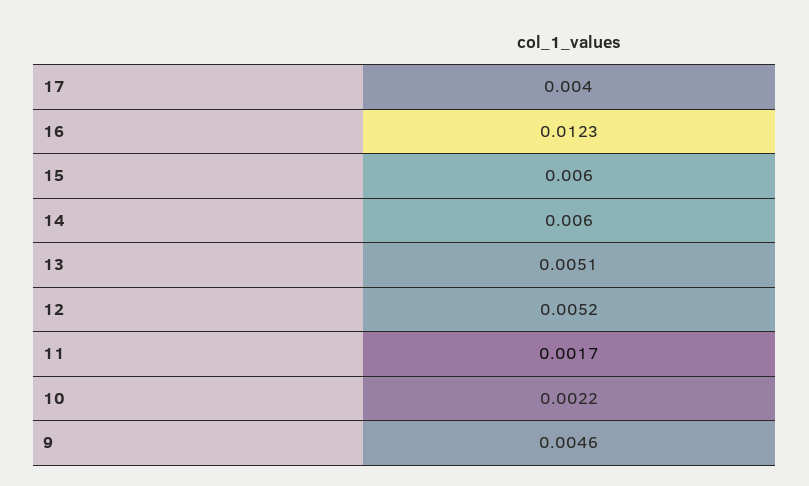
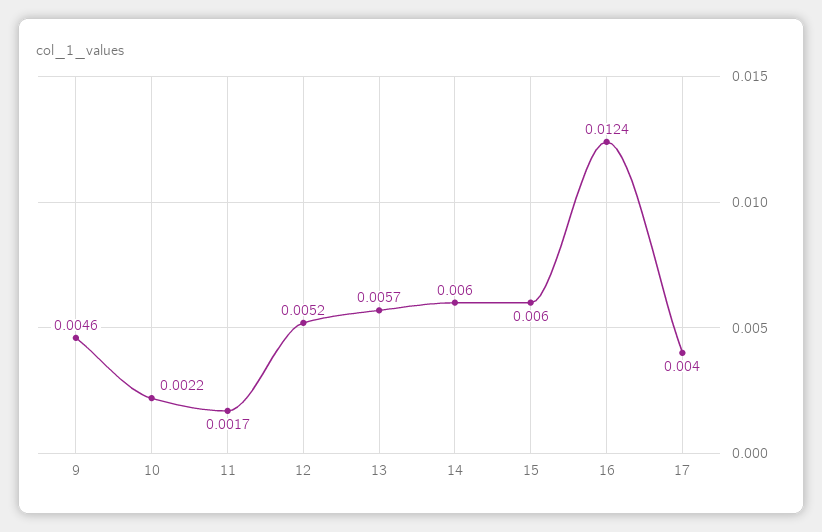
16: 0.0123 -> 0.0124
13: 0.0051 -> 0.0057

